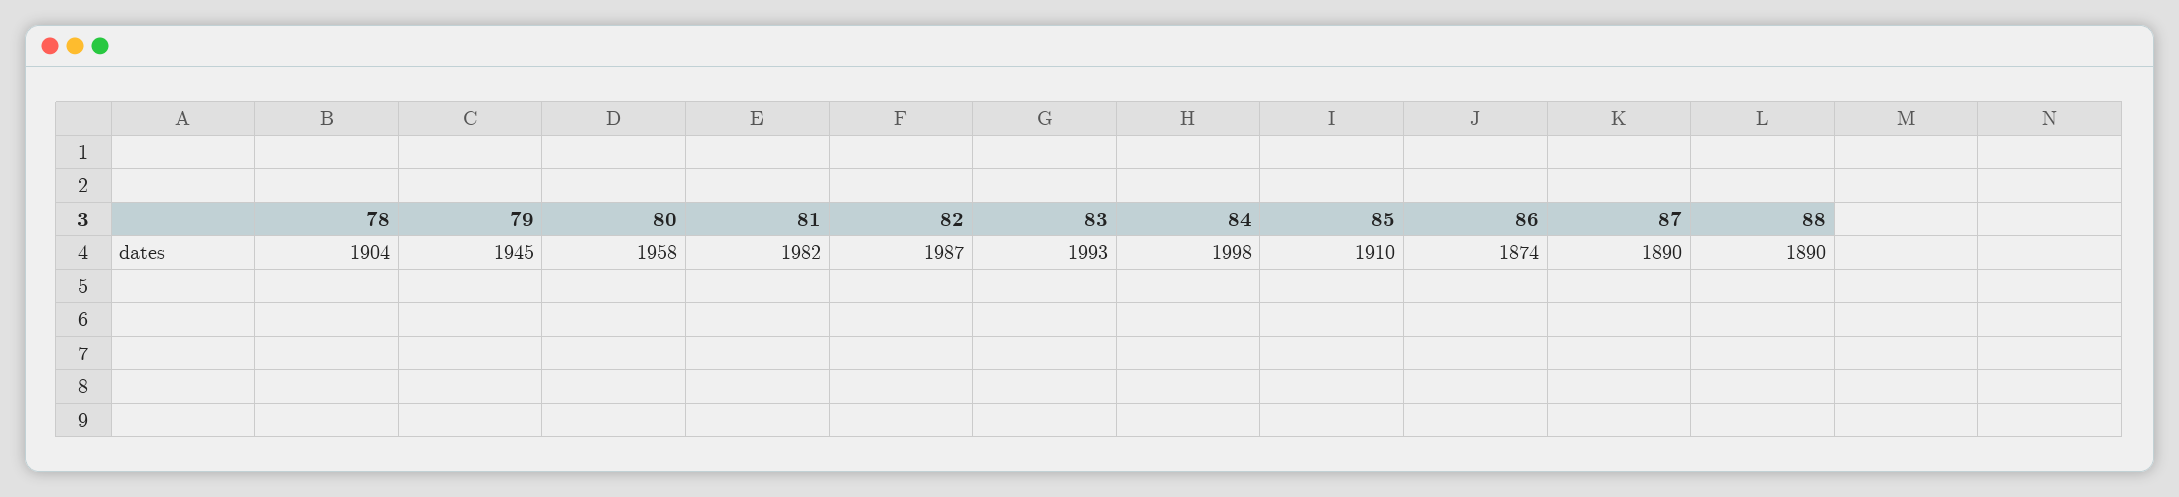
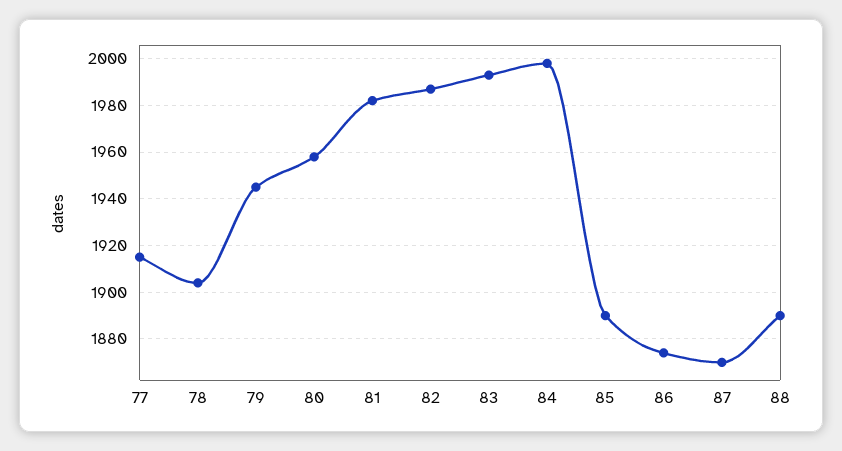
85: 1910 -> 1890
87: 1890 -> 1870
77: none -> 1915

